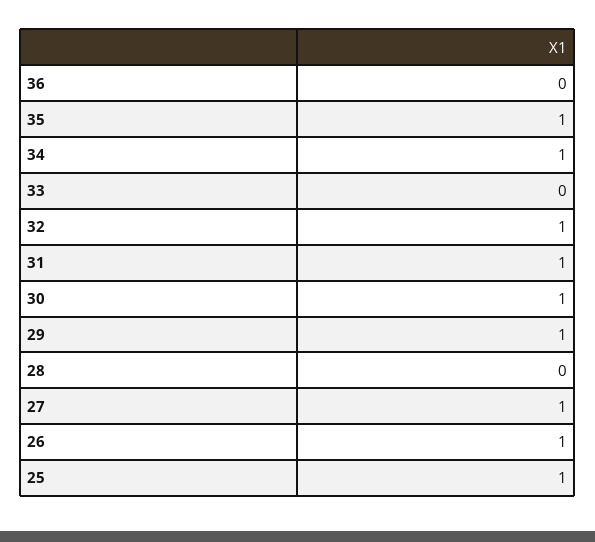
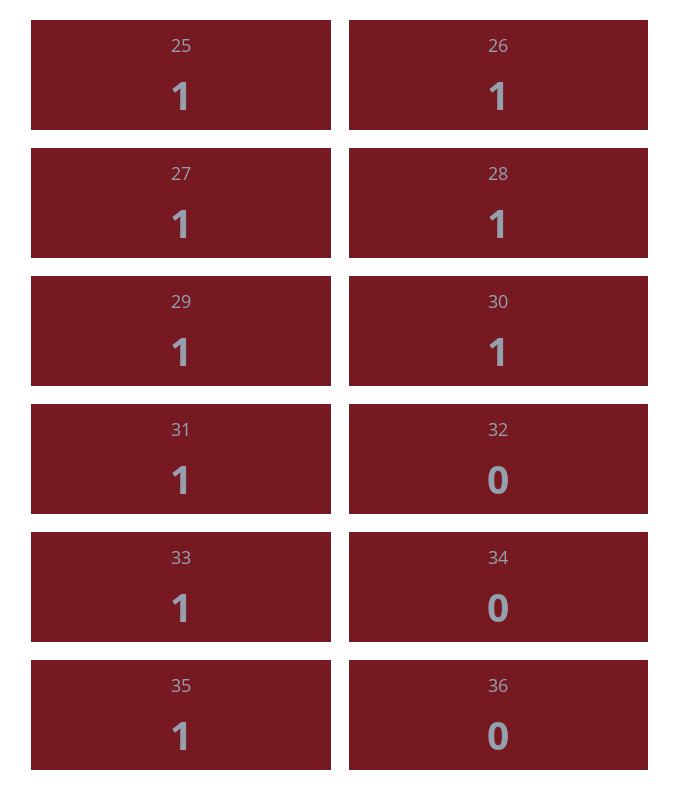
34: 1 -> 0
33: 0 -> 1
32: 1 -> 0
28: 0 -> 1

